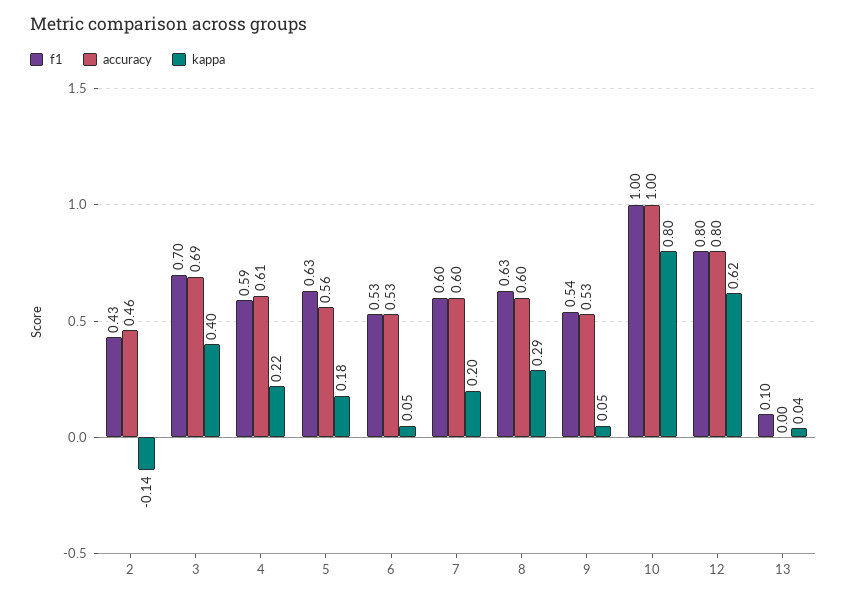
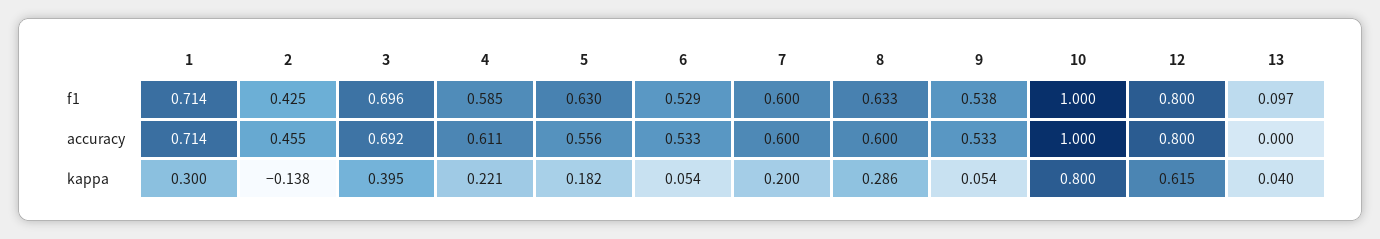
f1, 1: none -> 0.714
accuracy, 1: none -> 0.714
kappa, 1: none -> 0.3

